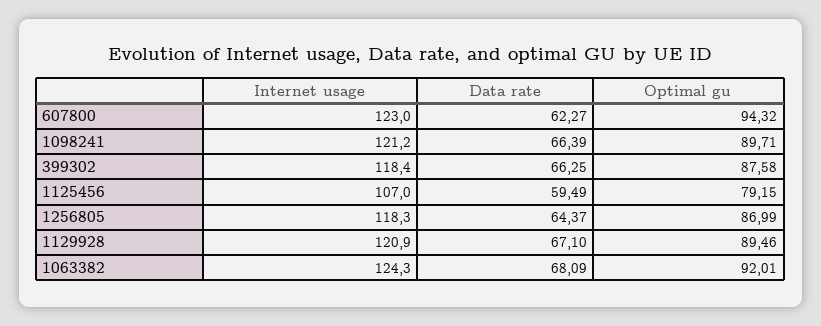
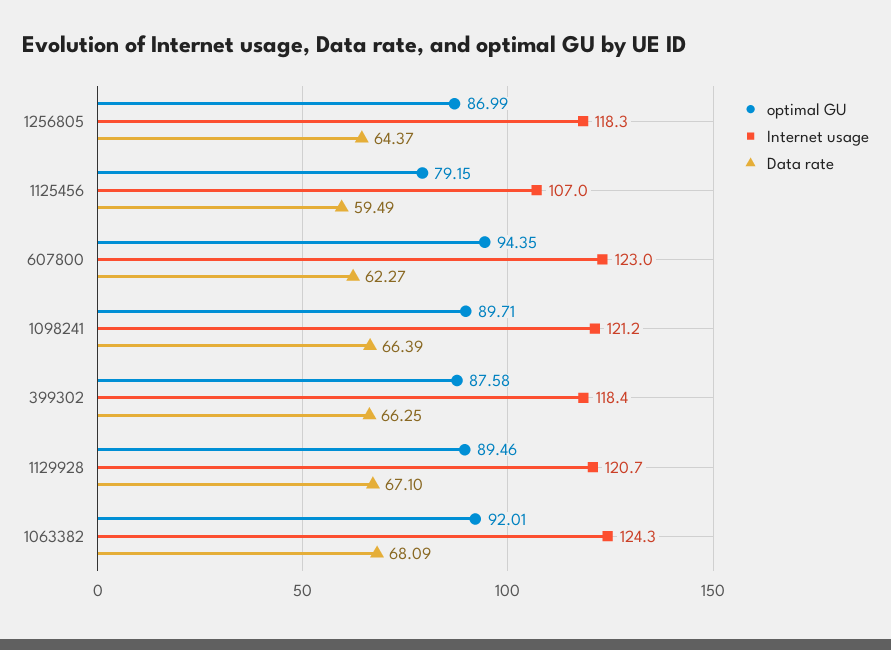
Optimal gu, 607800: 94.32 -> 94.35
Internet usage, 1129928: 120.9 -> 120.7

